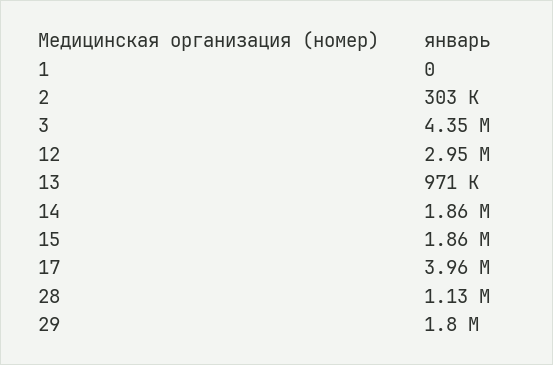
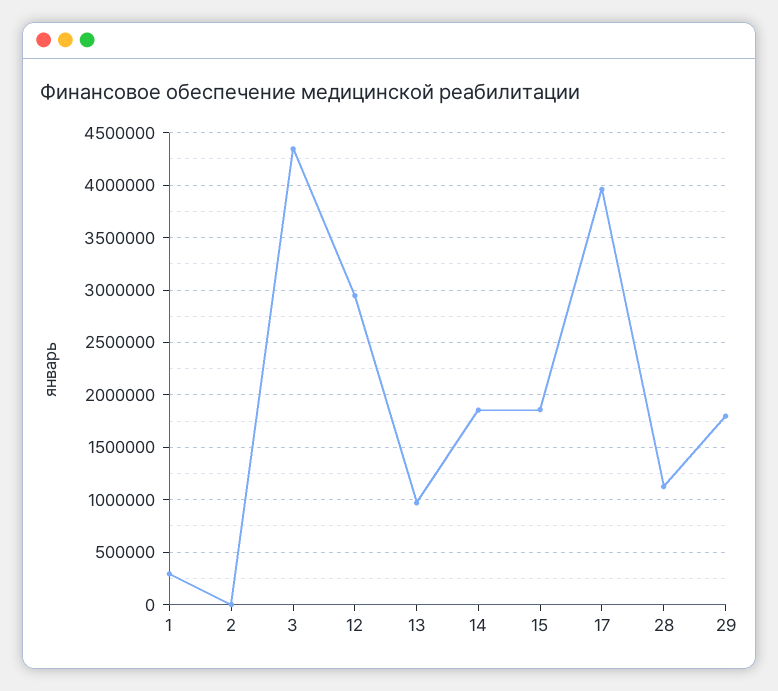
1: 0 -> 300000
2: 303000 -> 0

